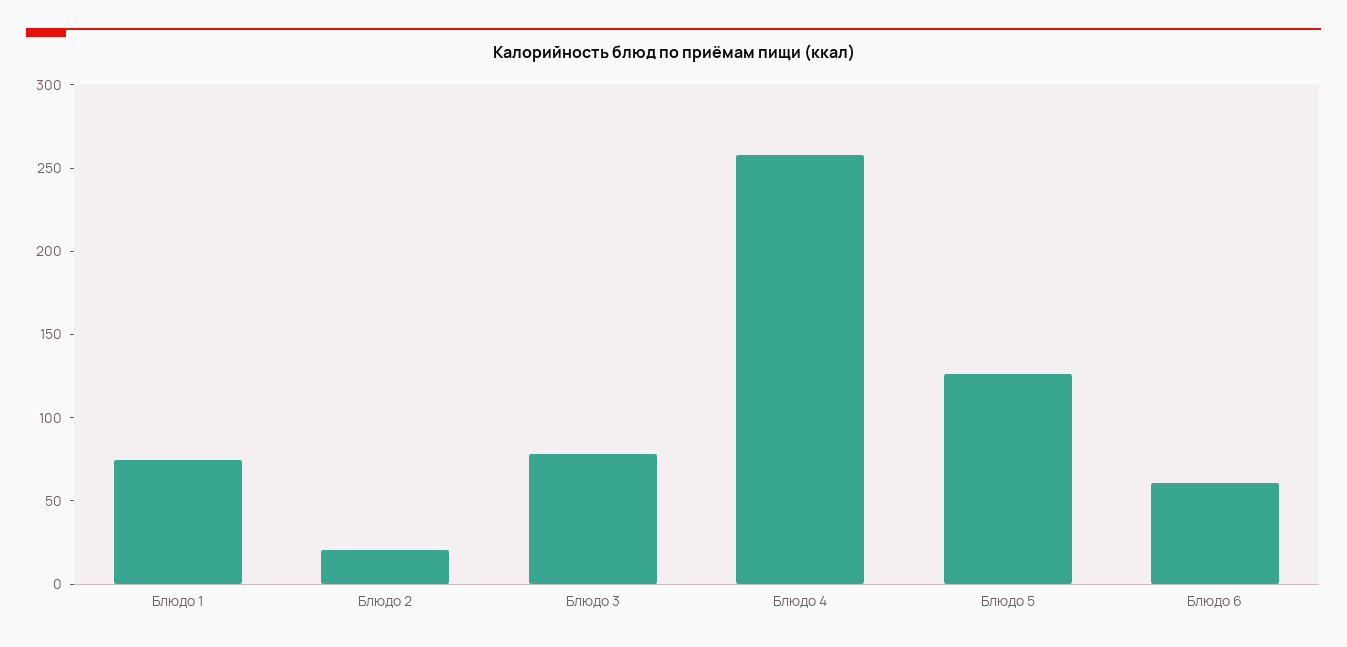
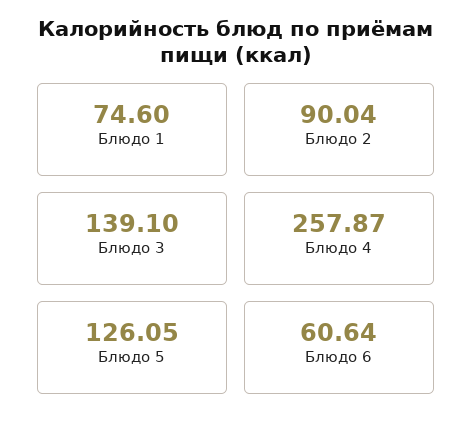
Блюдо 2: 20 -> 90.04
Блюдо 3: 80 -> 139.1

